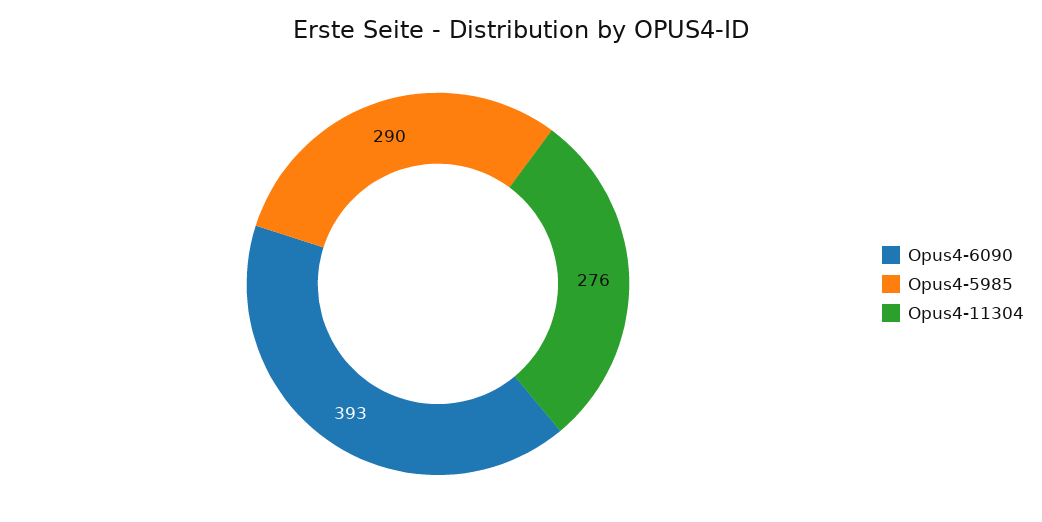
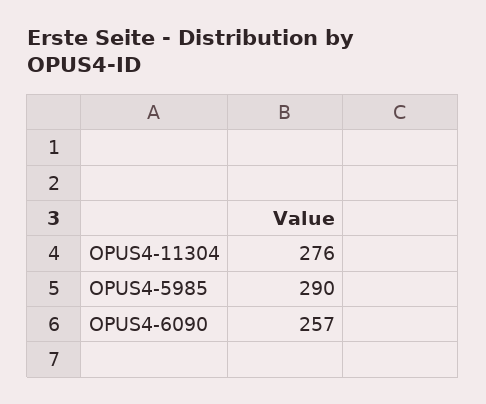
Opus4-6090: 393 -> 257

